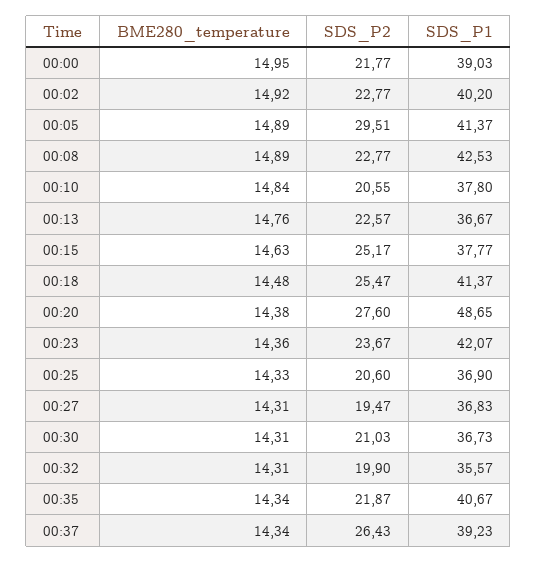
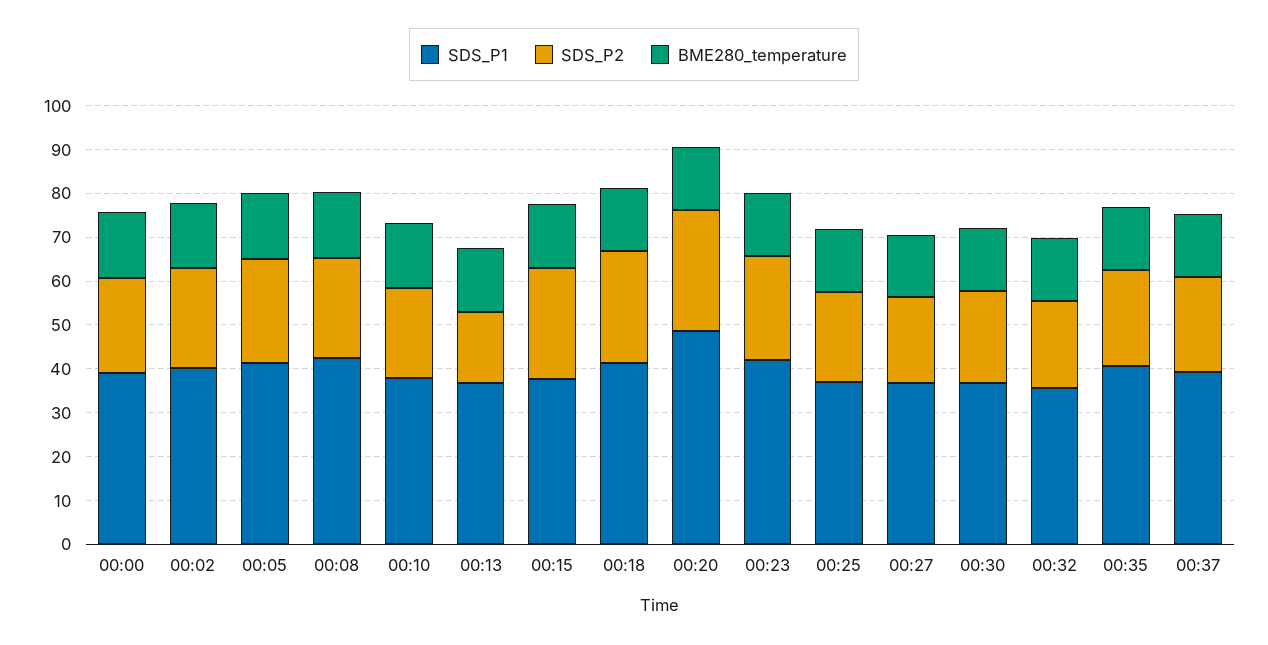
SDS_P2, 00:05: 29.51 -> 24
SDS_P2, 00:13: 22.57 -> 16
SDS_P2, 00:37: 26.43 -> 22

